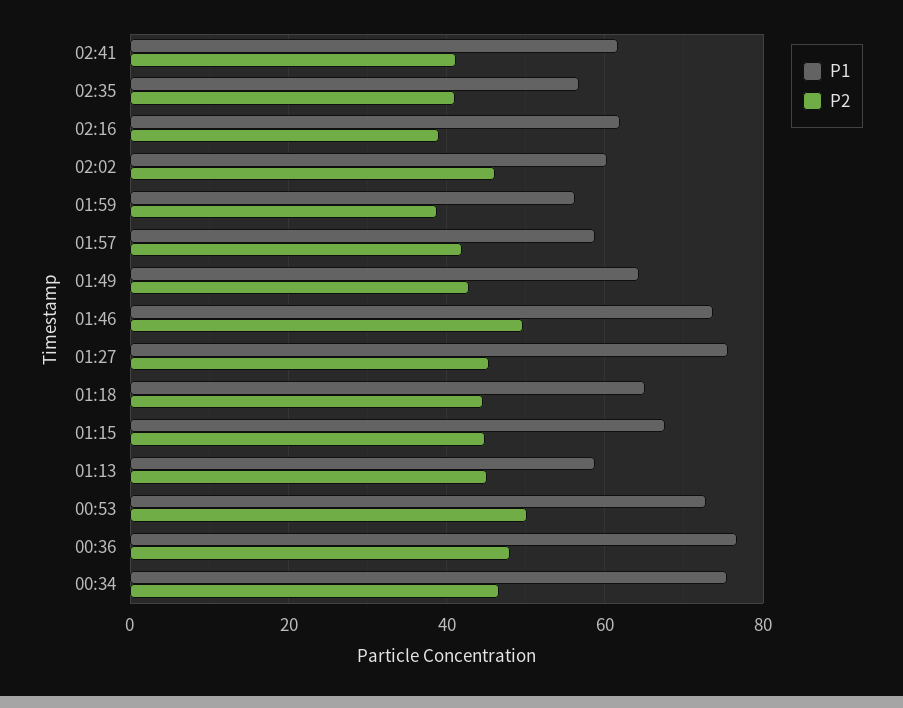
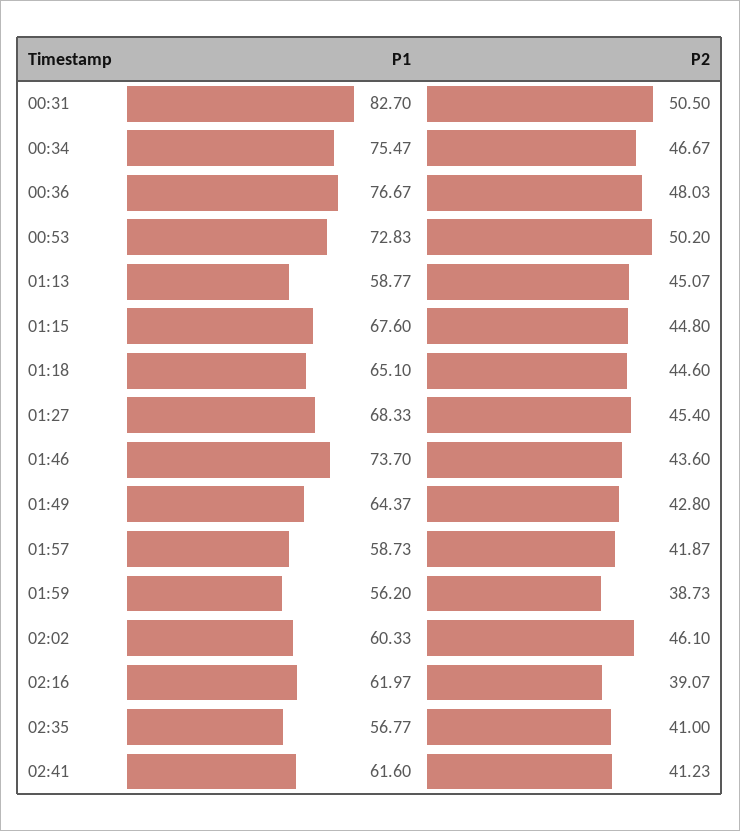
P2, 01:46: 50 -> 43.6
P1, 01:27: 76 -> 68.33
P1, 00:31: none -> 82.7
P2, 00:31: none -> 50.5

